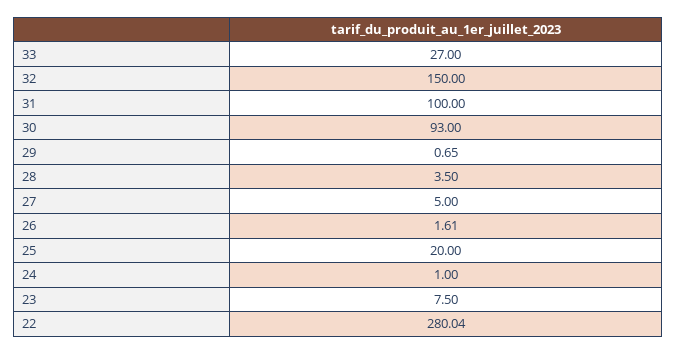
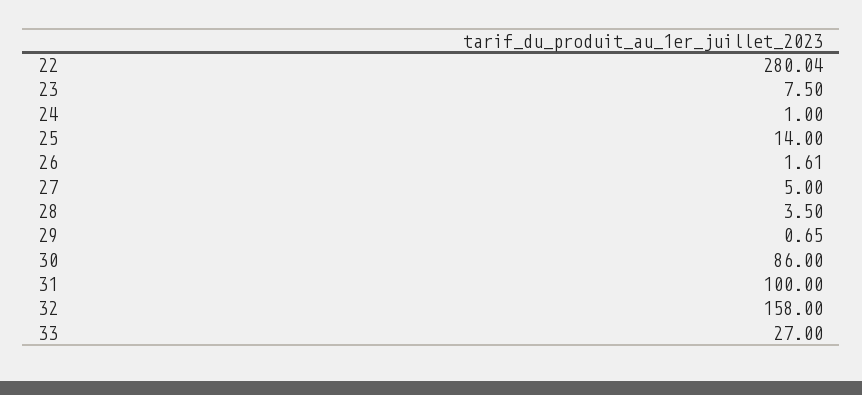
32: 150 -> 158
30: 93 -> 86
25: 20 -> 14

